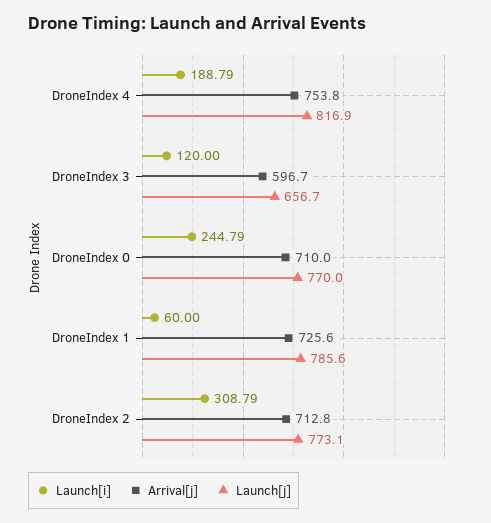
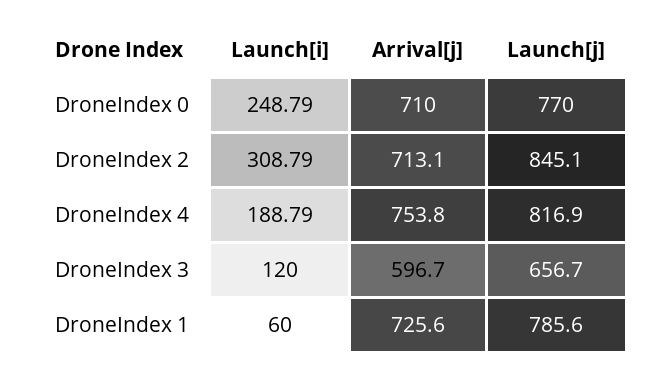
Launch[i], DroneIndex 0: 244.79 -> 248.79
Arrival[j], DroneIndex 2: 712.8 -> 713.1
Launch[j], DroneIndex 2: 773.1 -> 845.1

